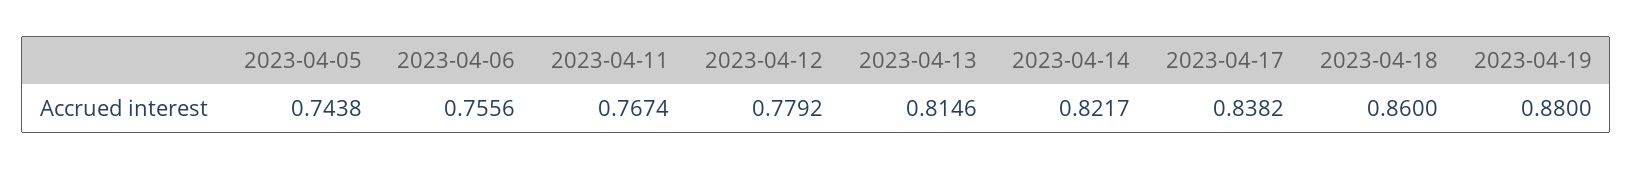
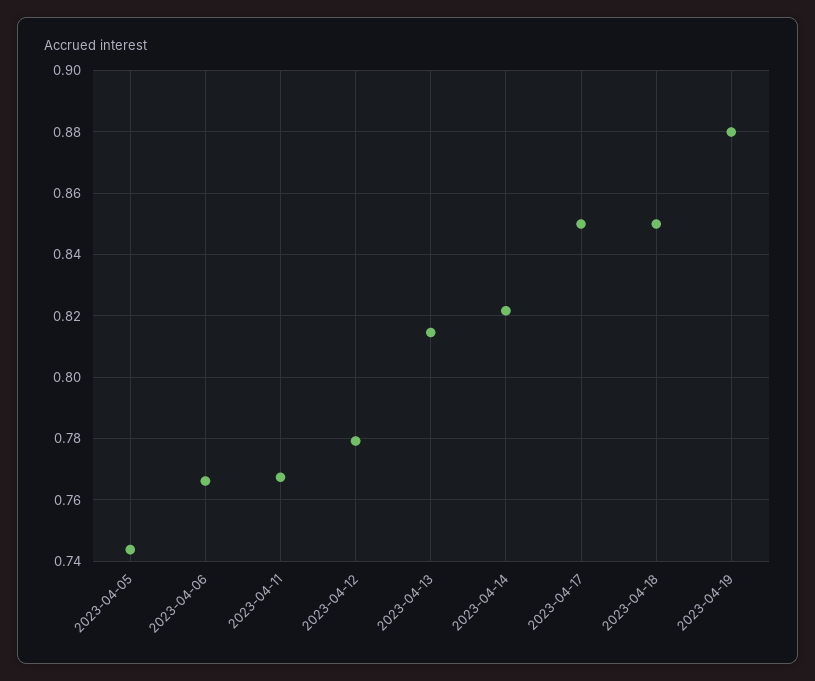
2023-04-06: 0.7556 -> 0.766
2023-04-17: 0.8382 -> 0.85
2023-04-18: 0.86 -> 0.85

